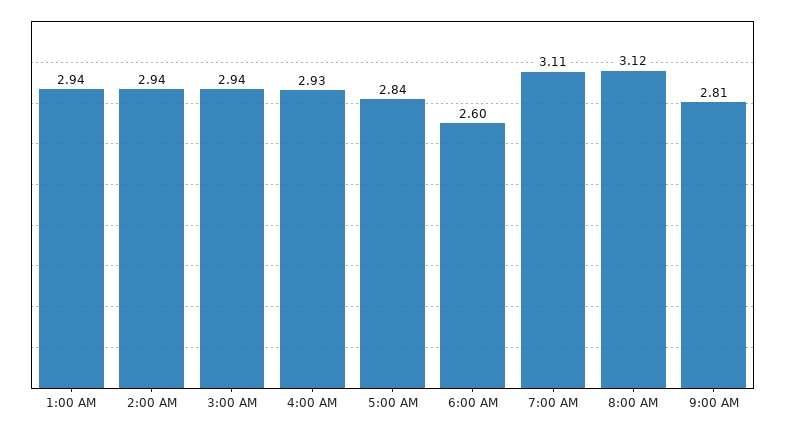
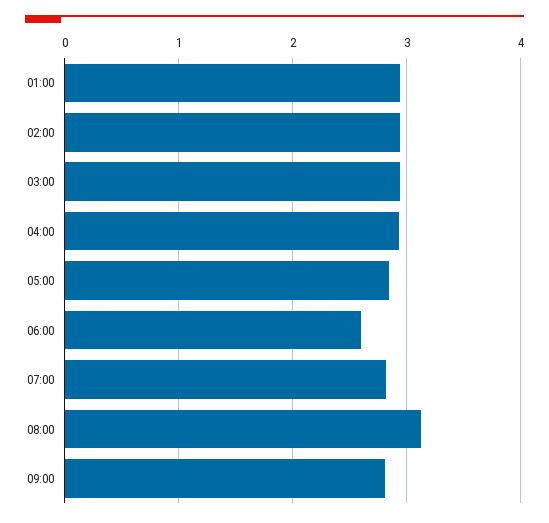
7:00 AM: 3.11 -> 2.8

